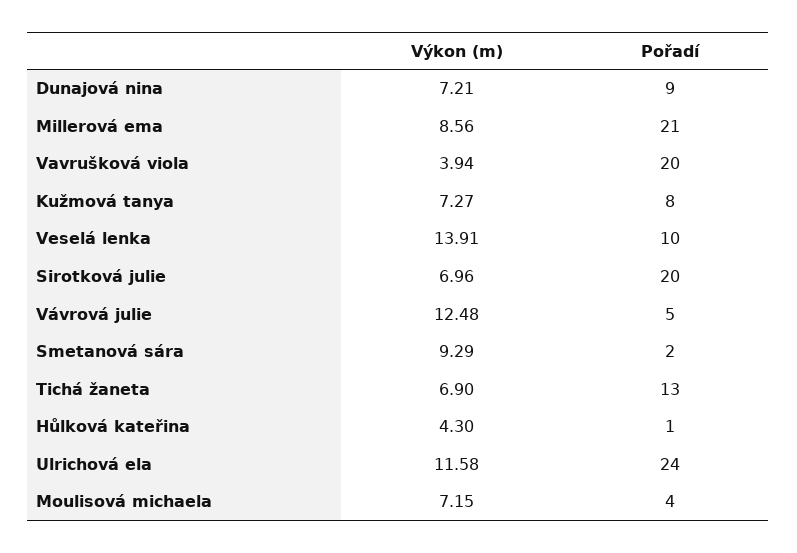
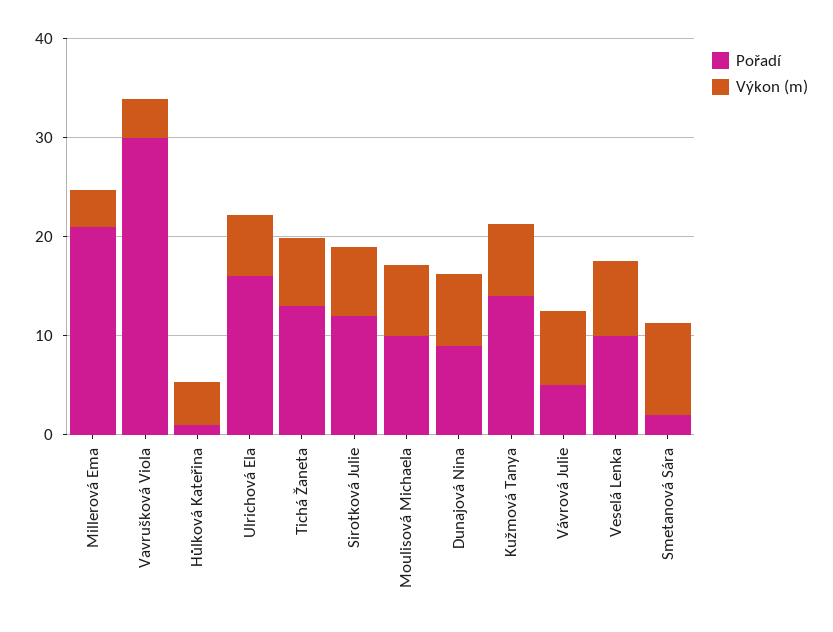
Výkon (m), Millerová ema: 8.56 -> 4
Pořadí, Vavrušková viola: 20 -> 30
Pořadí, Kužmová tanya: 8 -> 14
Výkon (m), Veselá lenka: 13.91 -> 8
Pořadí, Sirotková julie: 20 -> 12
Výkon (m), Vávrová julie: 12.48 -> 8
Výkon (m), Ulrichová ela: 11.58 -> 6
Pořadí, Ulrichová ela: 24 -> 16
Pořadí, Moulisová michaela: 4 -> 10

